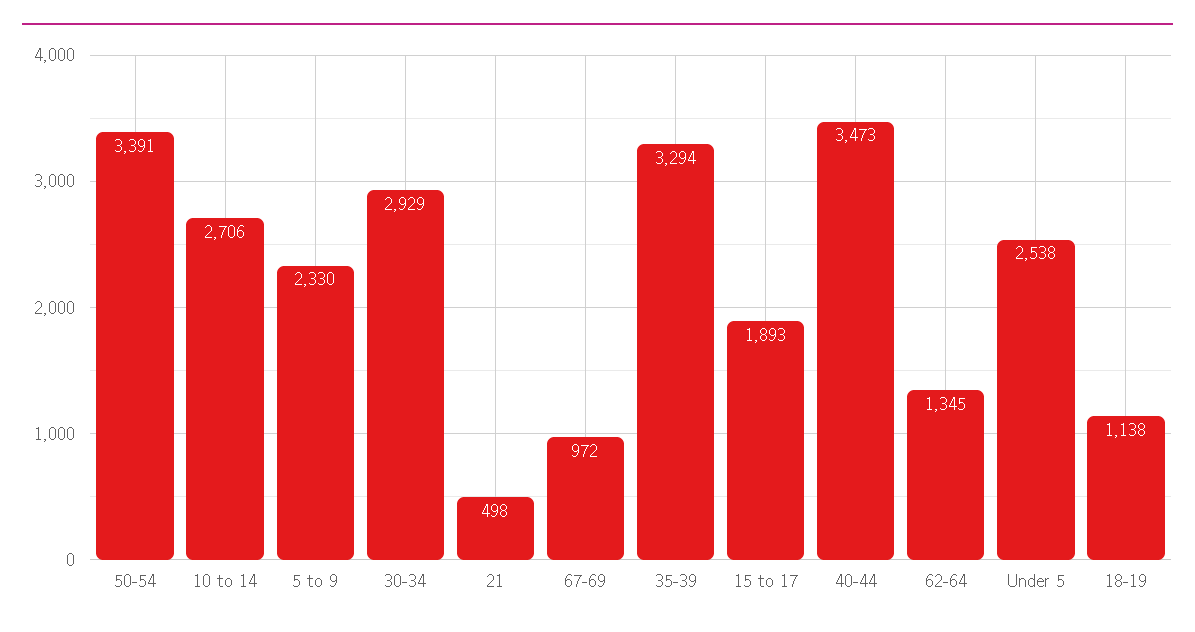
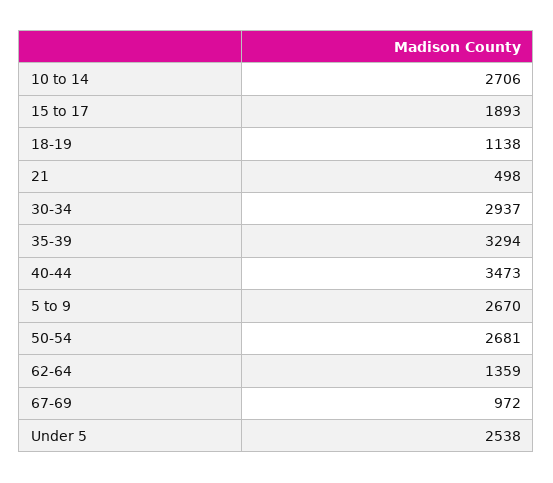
50-54: 3391 -> 2681
5 to 9: 2330 -> 2670
30-34: 2929 -> 2937
62-64: 1345 -> 1359

